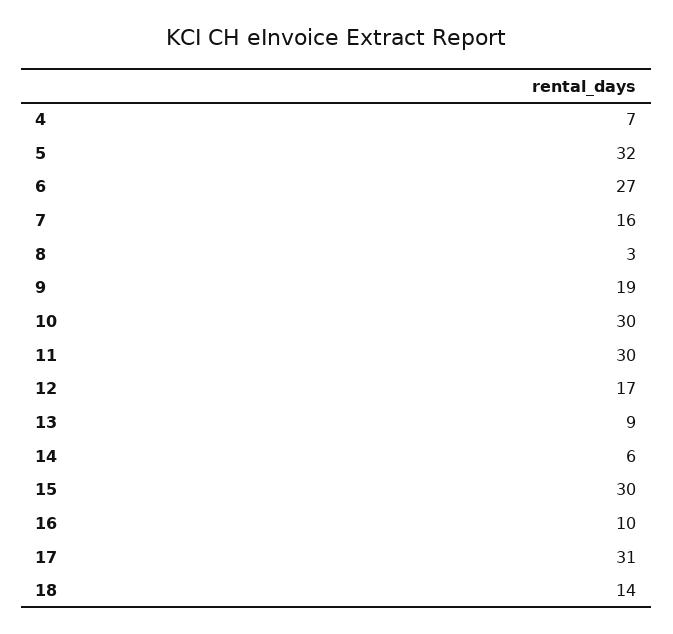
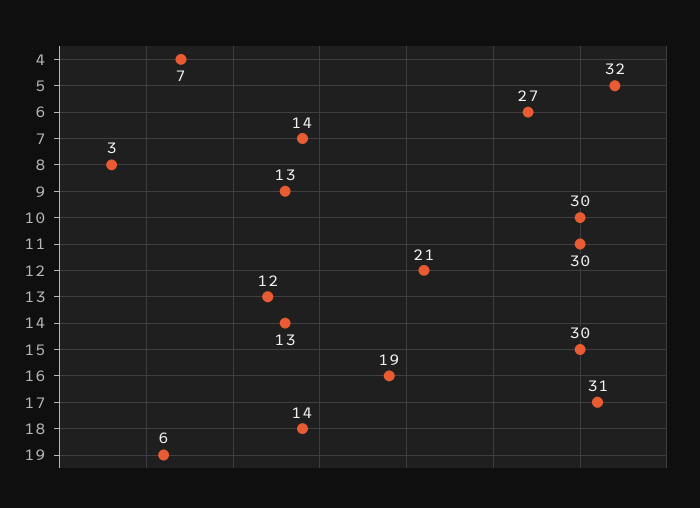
7: 16 -> 14
9: 19 -> 13
12: 17 -> 21
13: 9 -> 12
14: 6 -> 13
16: 10 -> 19
19: none -> 6

